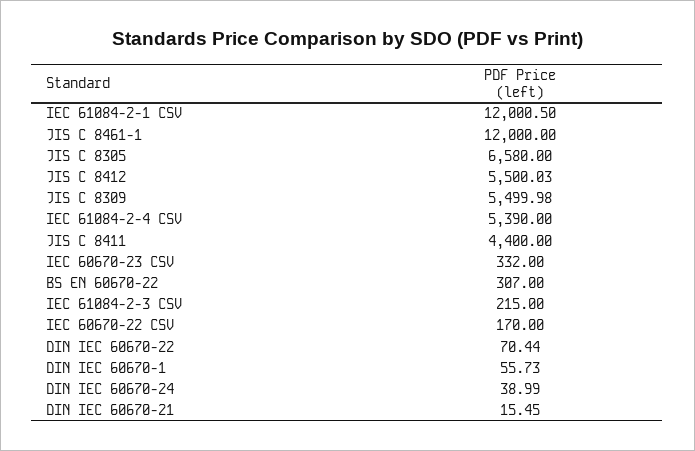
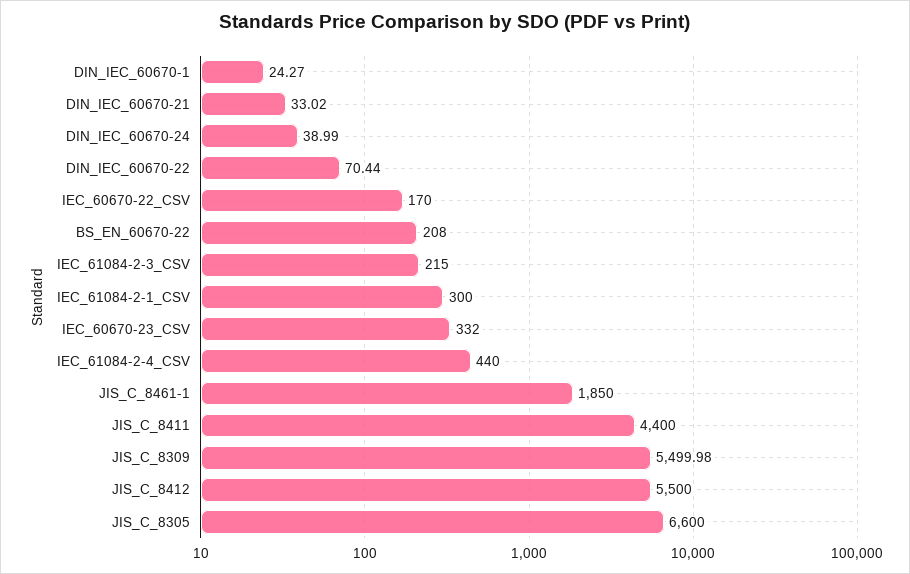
IEC 61084-2-1 CSV: 12000.5 -> 300
JIS C 8461-1: 12000 -> 1850
JIS C 8305: 6580 -> 6600
JIS C 8412: 5500.03 -> 5500
IEC 61084-2-4 CSV: 5390 -> 440
BS EN 60670-22: 307 -> 208
DIN IEC 60670-1: 55.73 -> 24.27
DIN IEC 60670-21: 15.45 -> 33.02

